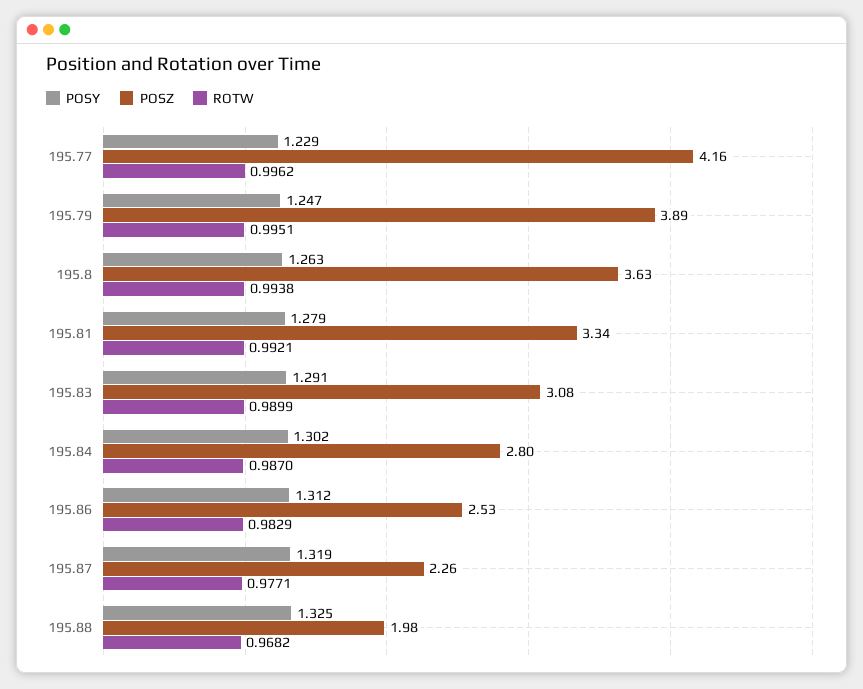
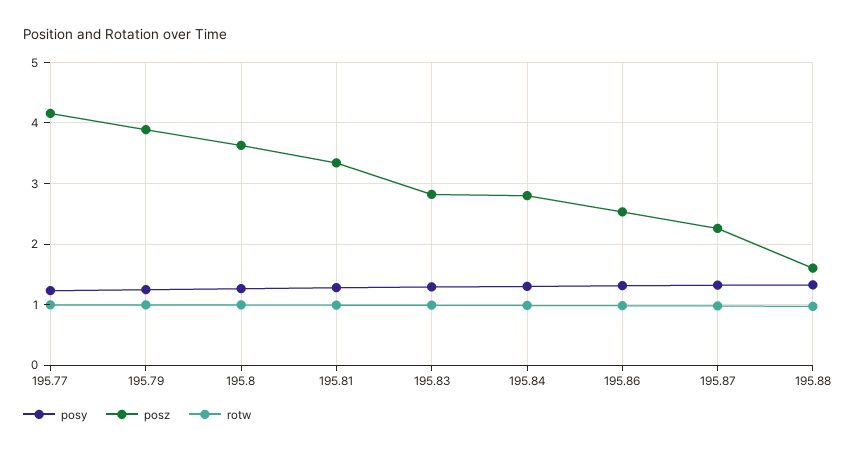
POSZ, 195.83: 3.08 -> 2.8
POSZ, 195.88: 1.98 -> 1.6

